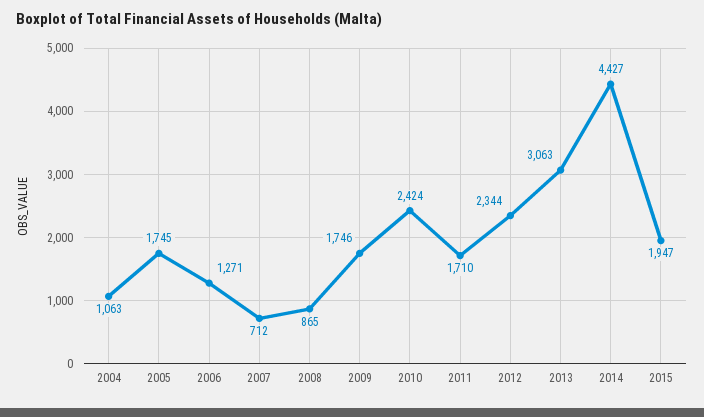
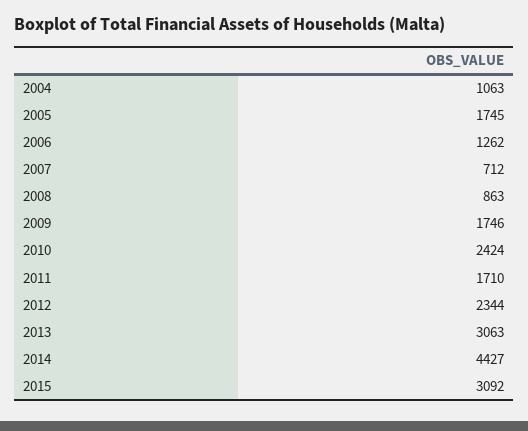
2006: 1271 -> 1262
2008: 865 -> 863
2015: 1947 -> 3092

